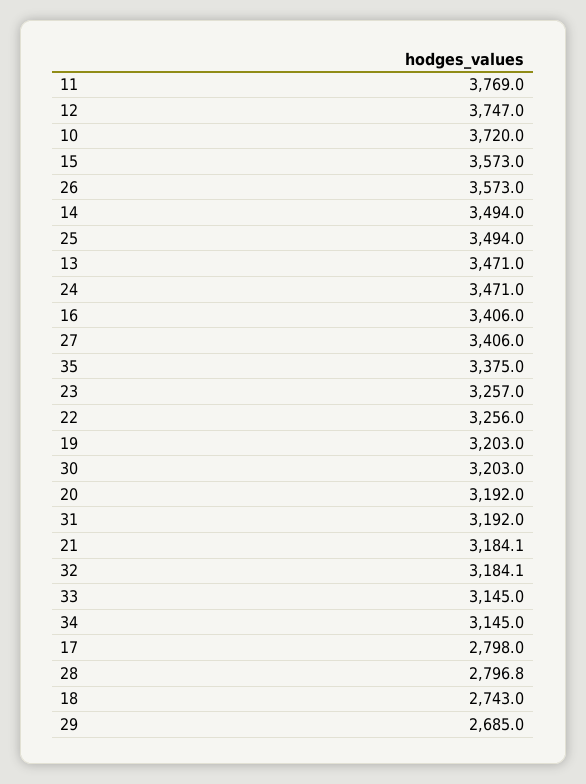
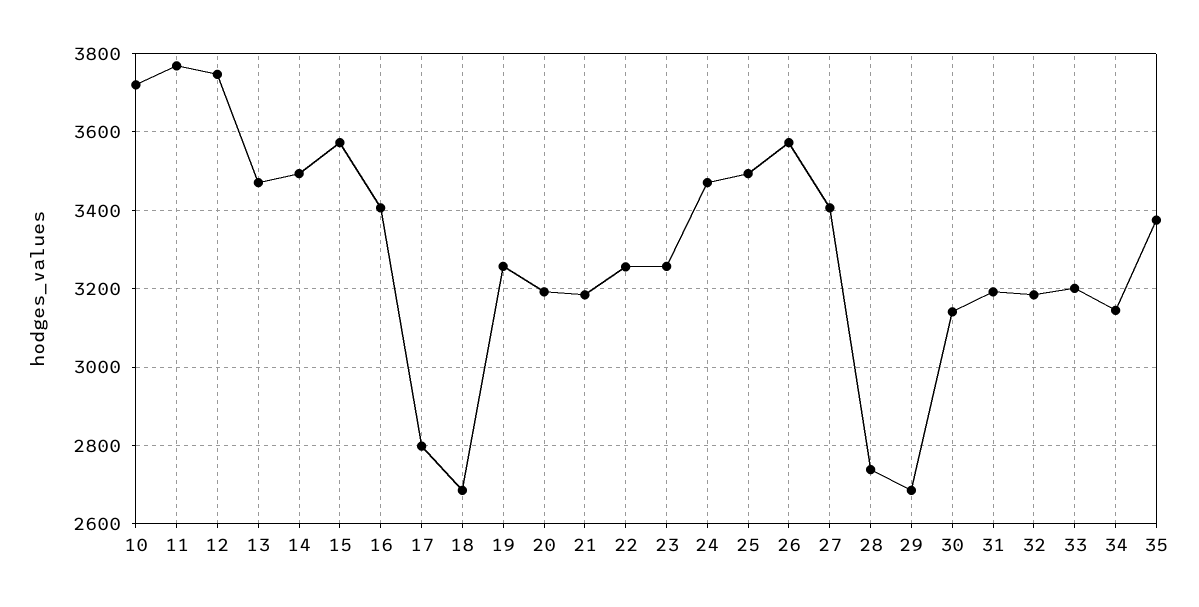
19: 3203 -> 3260
30: 3203 -> 3140
33: 3145 -> 3200
28: 2796.8 -> 2740
18: 2743 -> 2680

